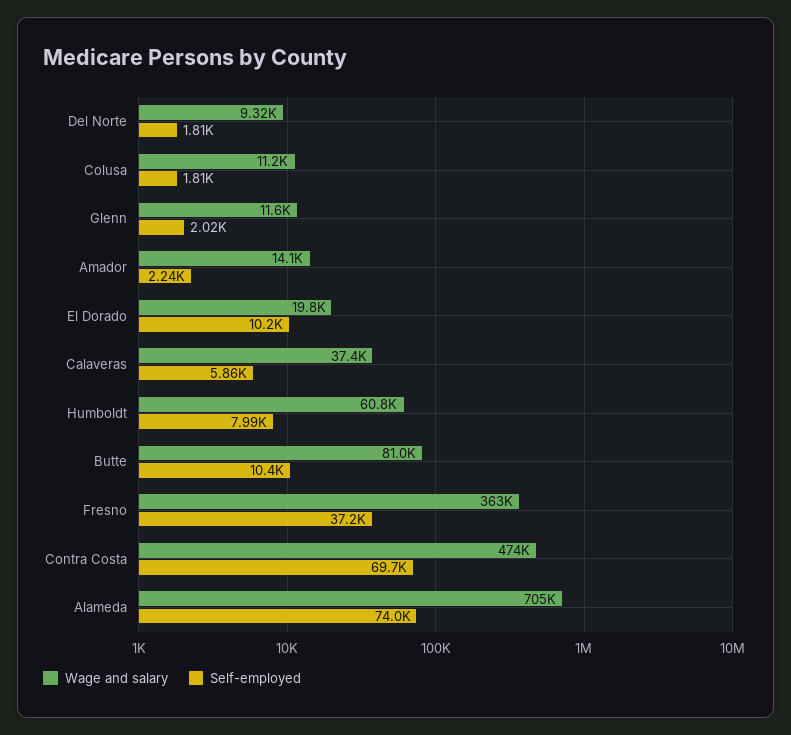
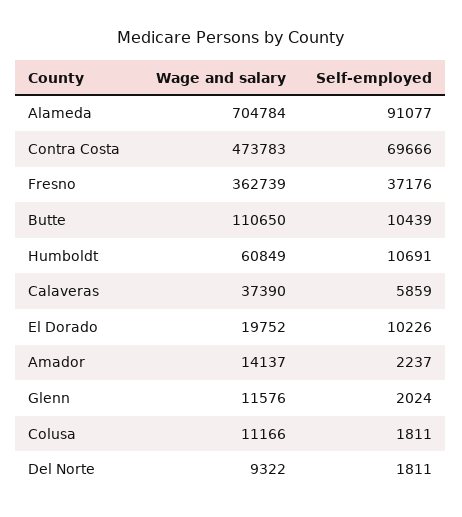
Self-employed, Humboldt: 7990 -> 10691
Wage and salary, Butte: 81000 -> 110650
Self-employed, Alameda: 74000 -> 91077

